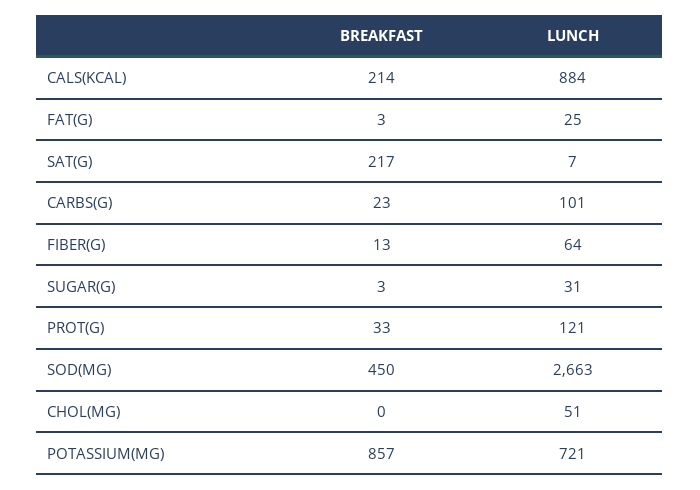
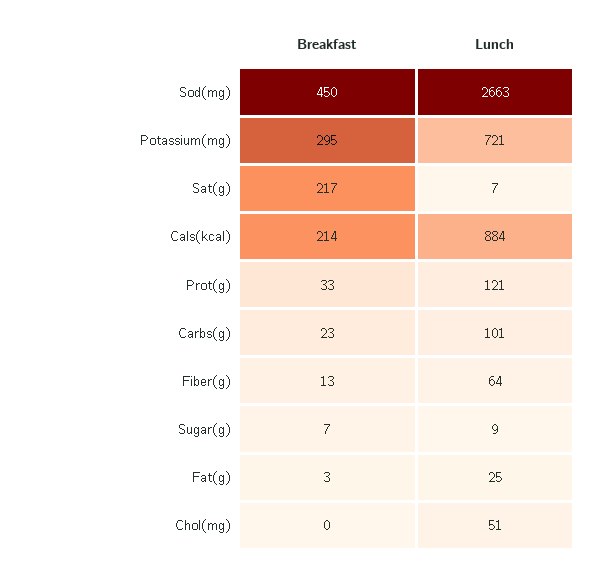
BREAKFAST, SUGAR(G): 3 -> 7
LUNCH, SUGAR(G): 31 -> 9
BREAKFAST, POTASSIUM(MG): 857 -> 295

